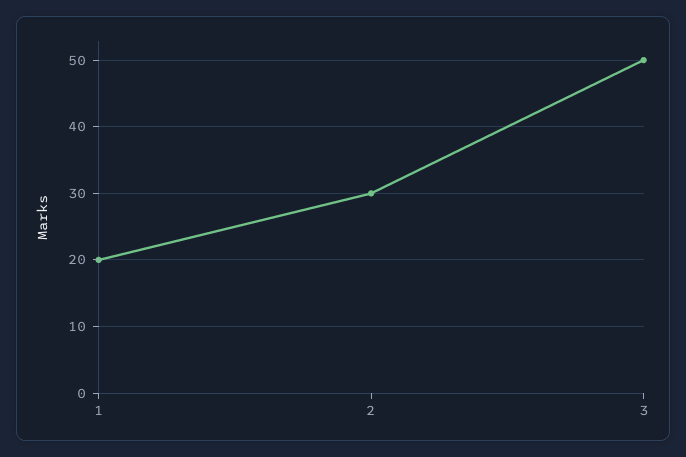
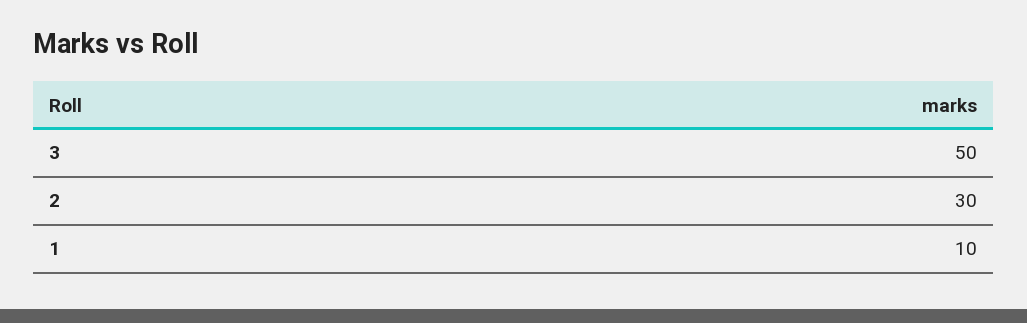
1: 20 -> 10

